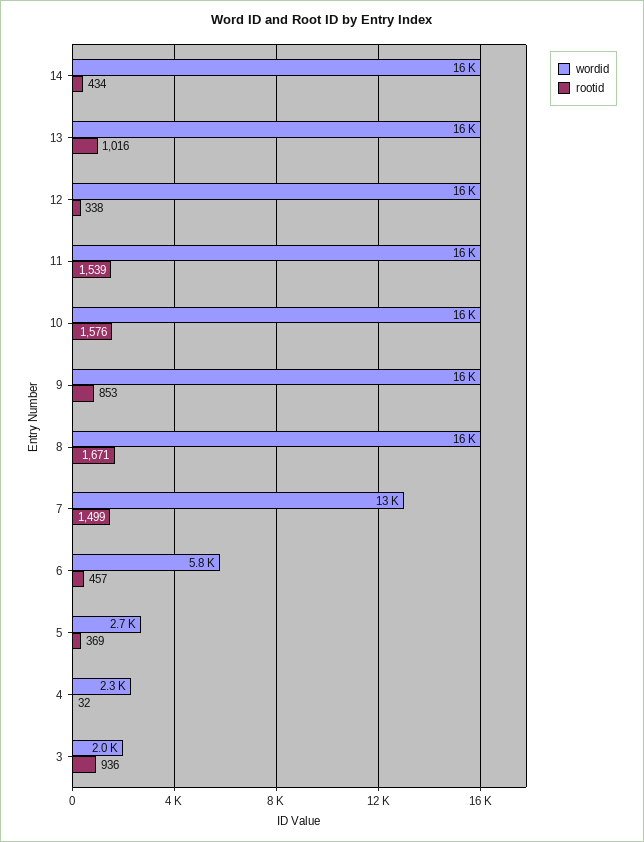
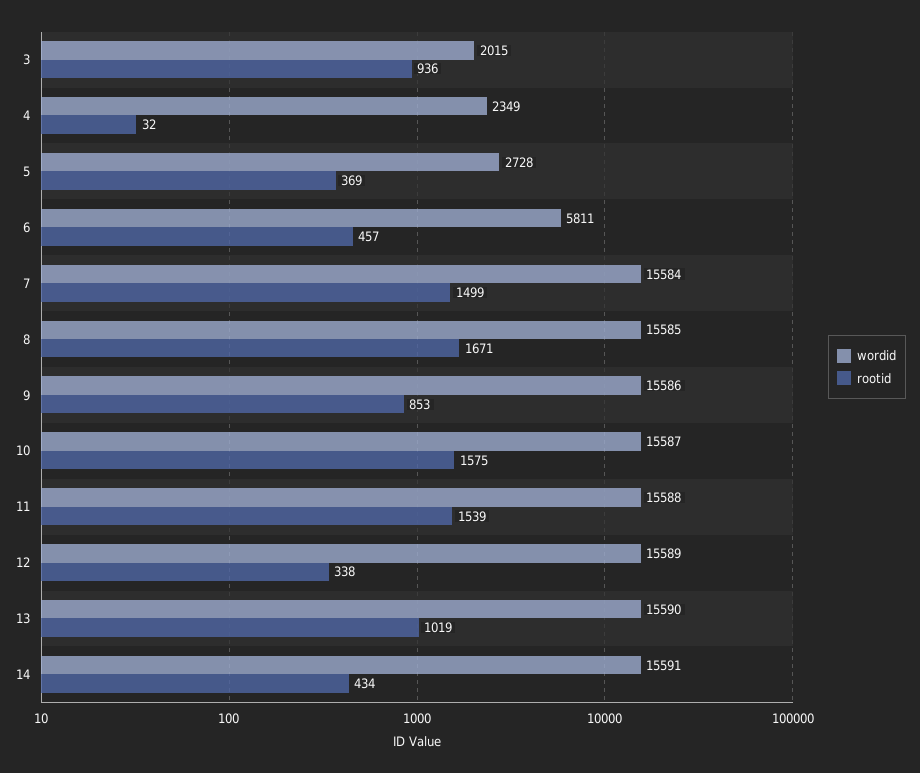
rootid, 13: 1016 -> 1019
rootid, 10: 1576 -> 1575
wordid, 7: 13000 -> 15584

